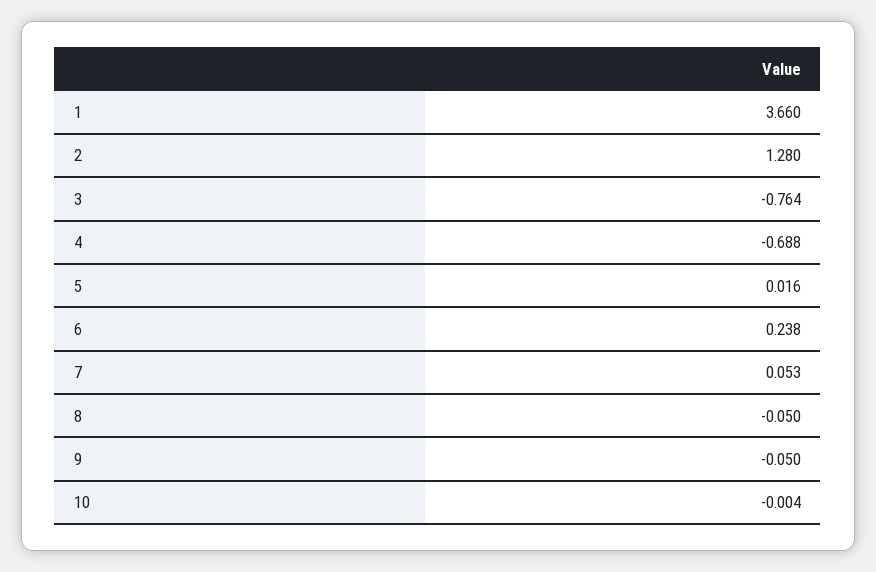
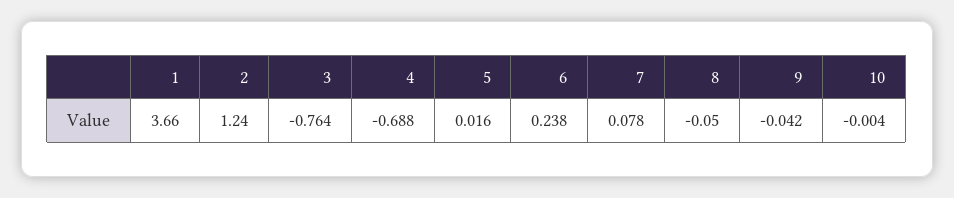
2: 1.28 -> 1.24
7: 0.053 -> 0.078
9: -0.05 -> -0.042

